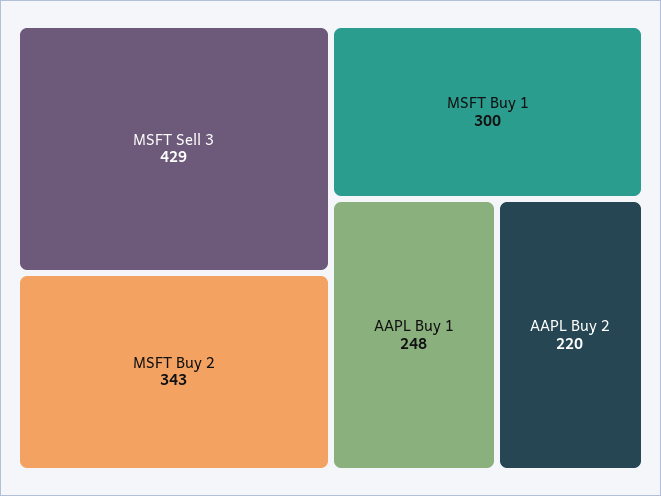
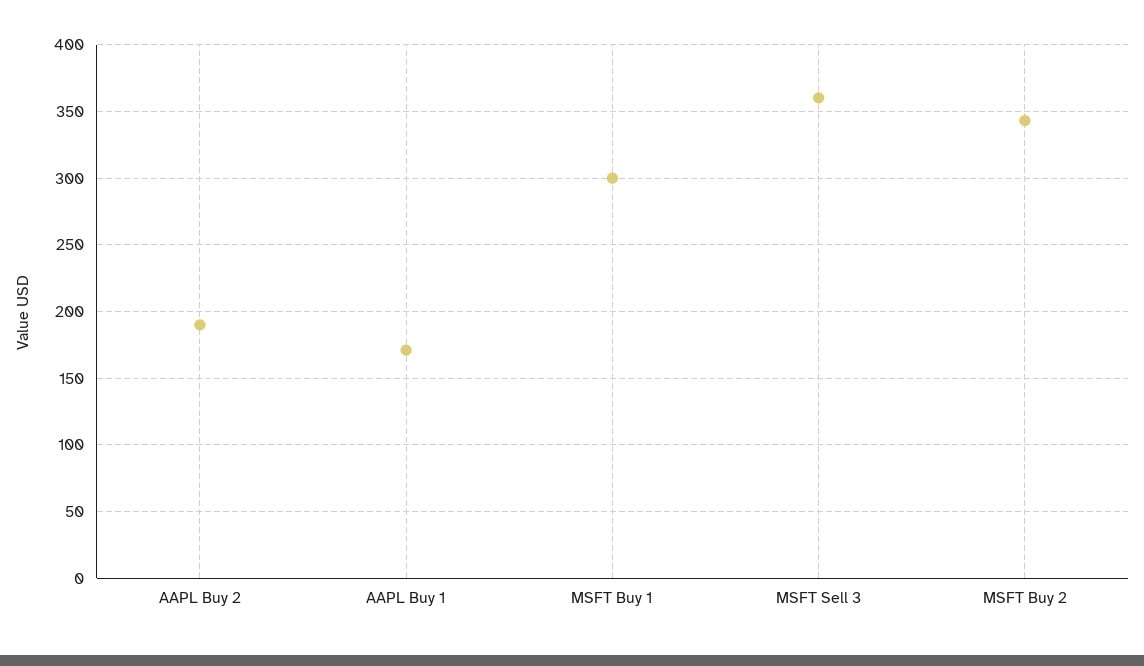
MSFT Sell 3: 429 -> 360
AAPL Buy 1: 248 -> 170
AAPL Buy 2: 220 -> 190

